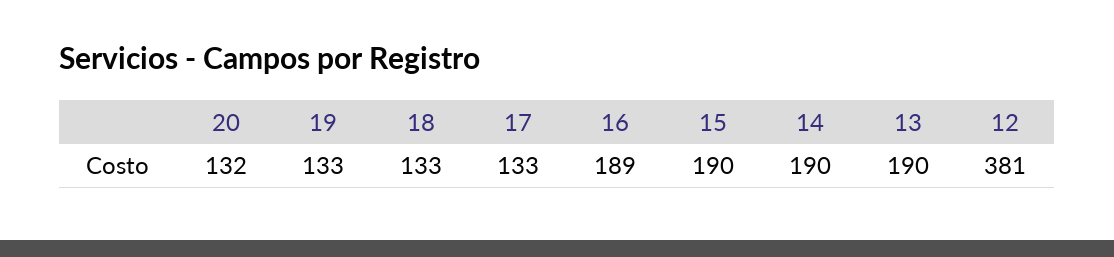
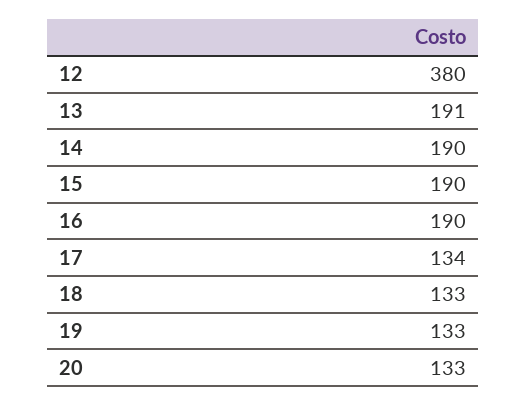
20: 132 -> 133
17: 133 -> 134
16: 189 -> 190
13: 190 -> 191
12: 381 -> 380

